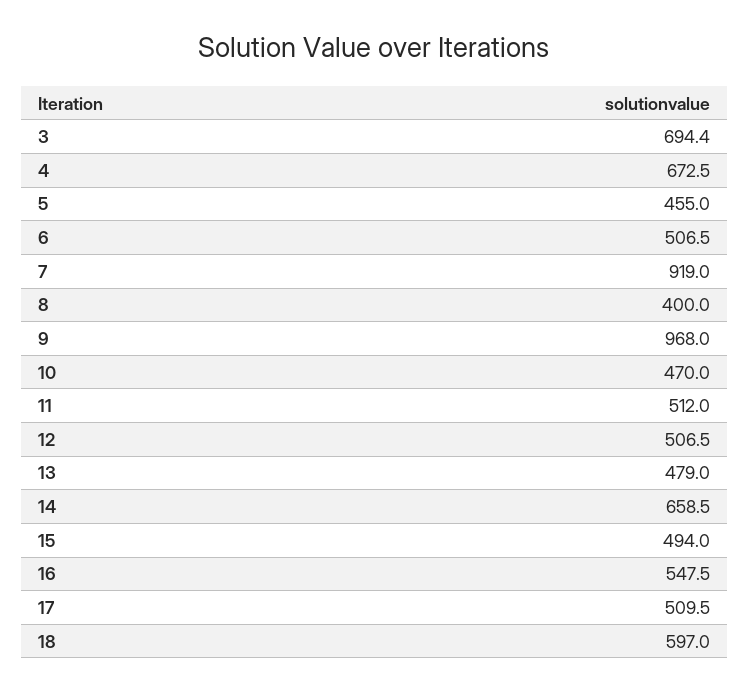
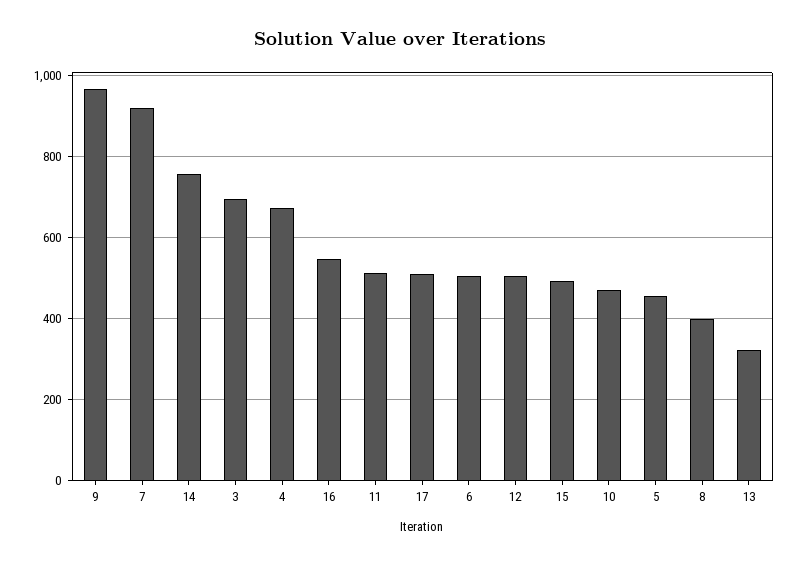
13: 479 -> 320
14: 658.5 -> 760
18: 597 -> none

